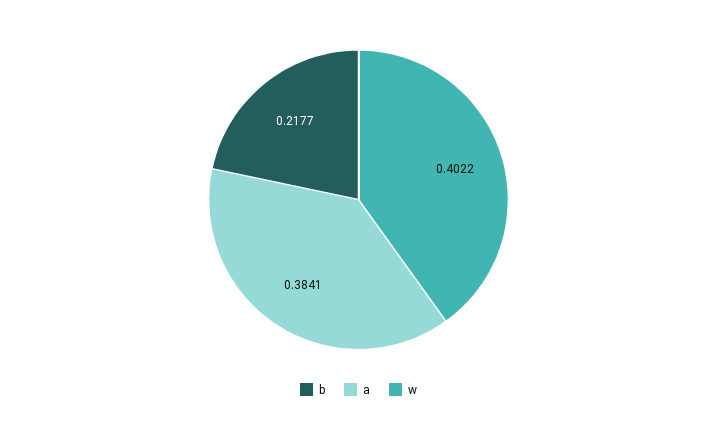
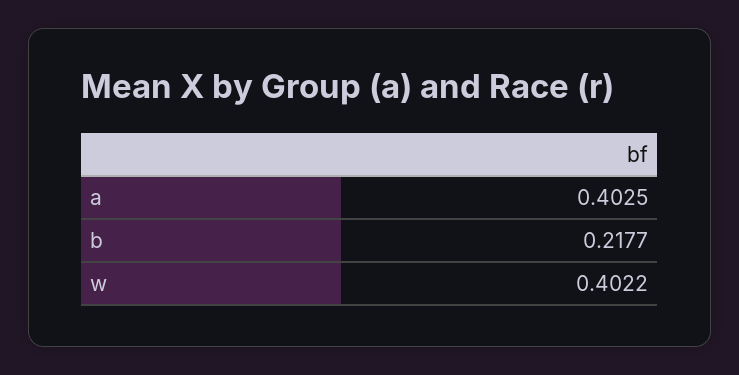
a: 0.3841 -> 0.4025

